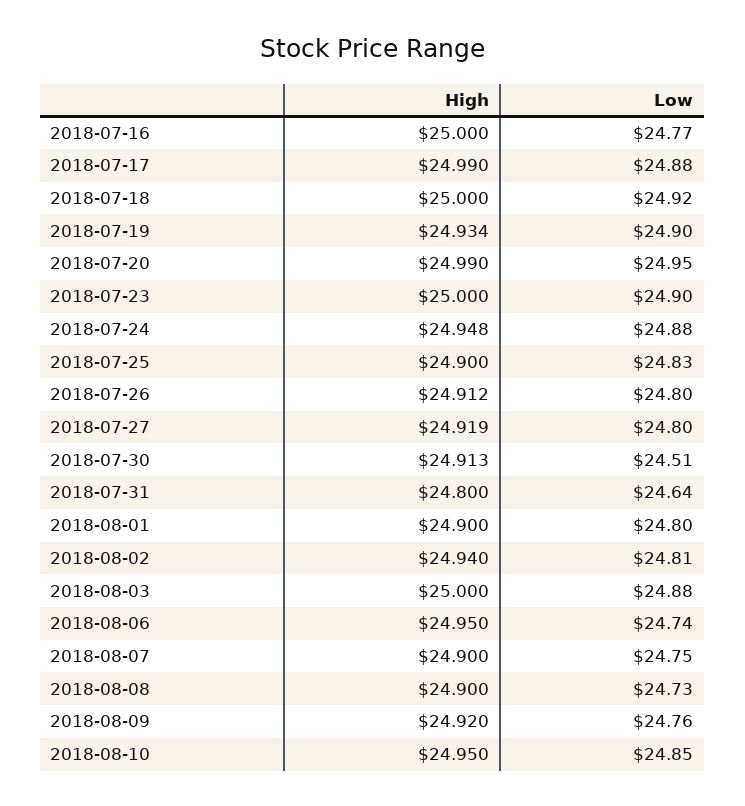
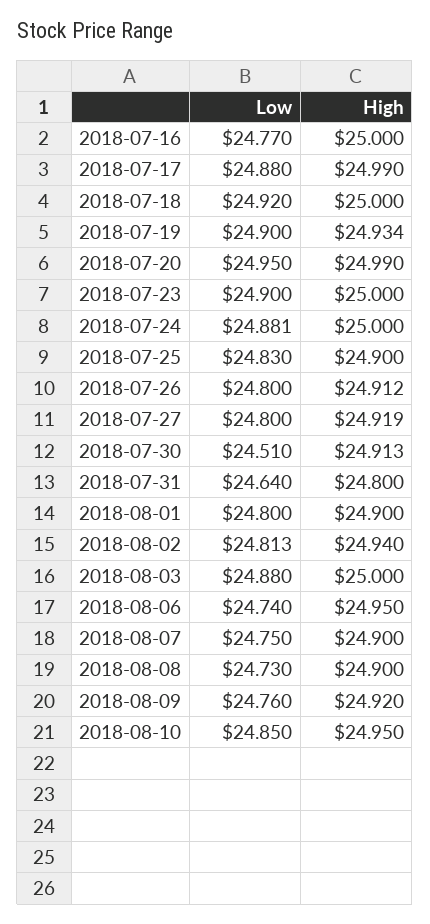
High, 2018-07-24: 24.948 -> 25

